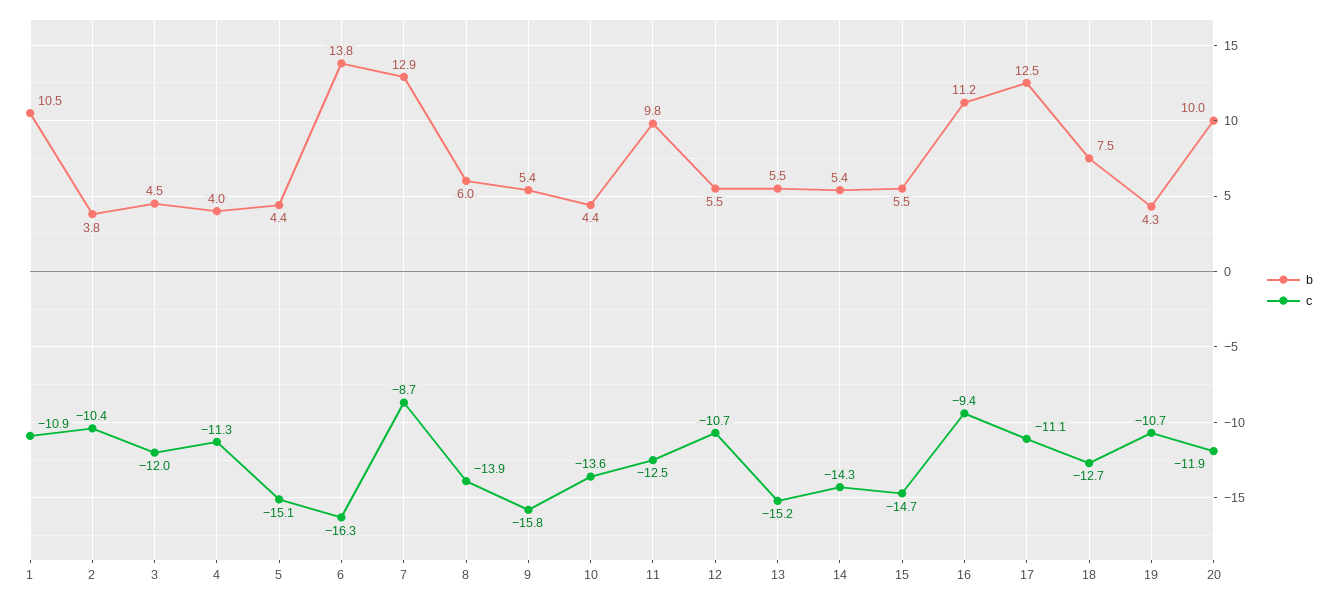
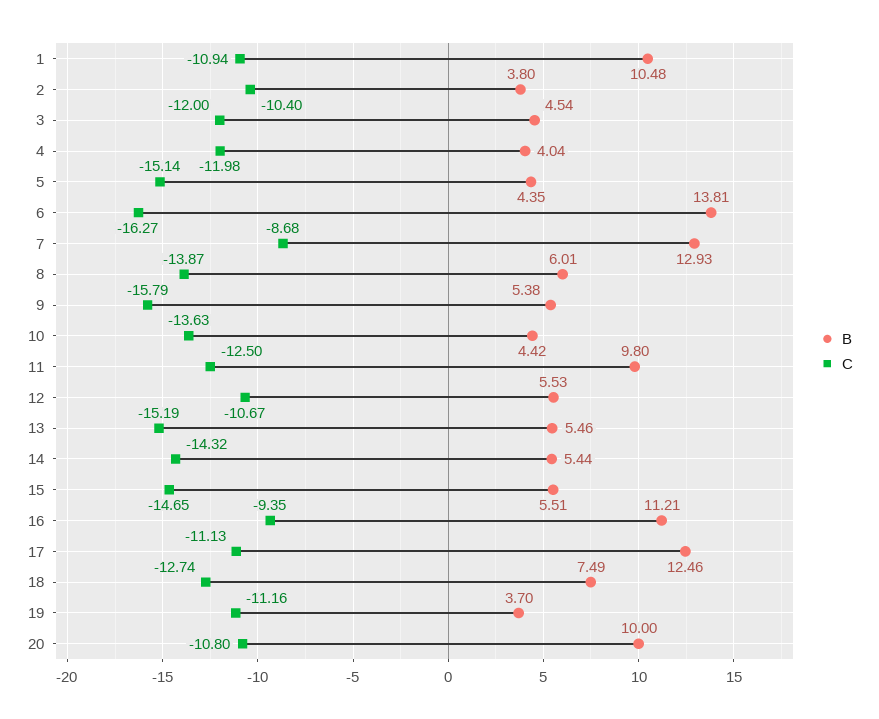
c, 4: -11.3 -> -11.98
b, 19: 4.3 -> 3.7
c, 19: -10.7 -> -11.16
c, 20: -11.9 -> -10.8

